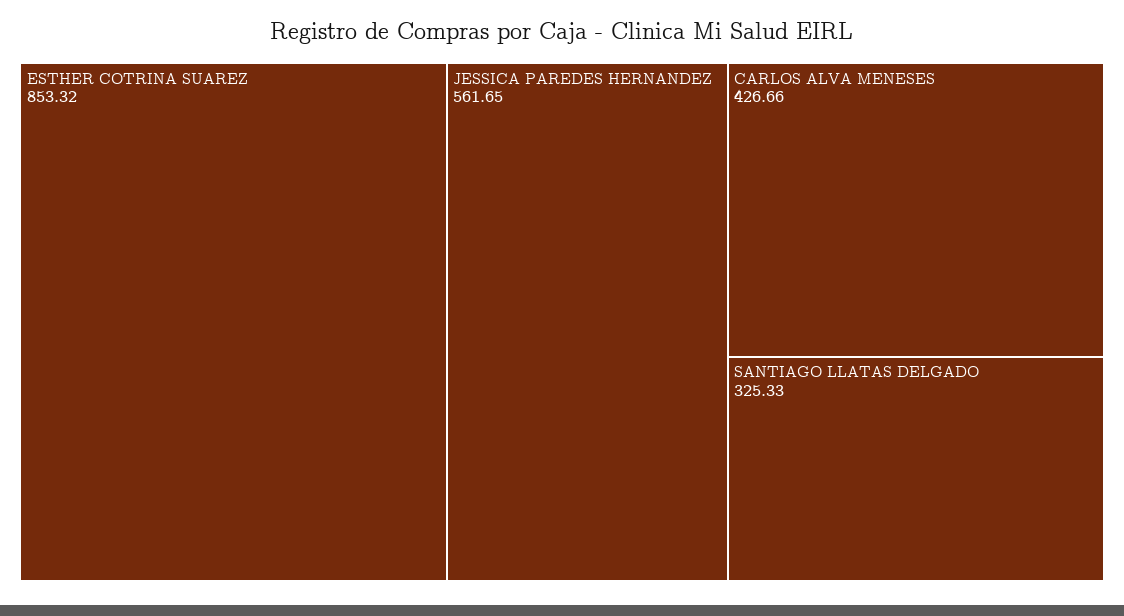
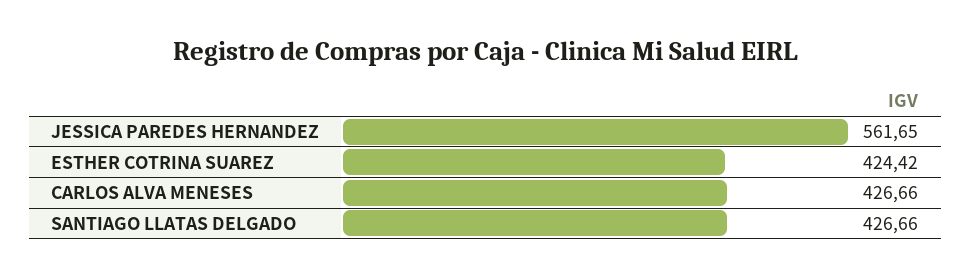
ESTHER COTRINA SUAREZ: 853.32 -> 424.42
SANTIAGO LLATAS DELGADO: 325.33 -> 426.66

